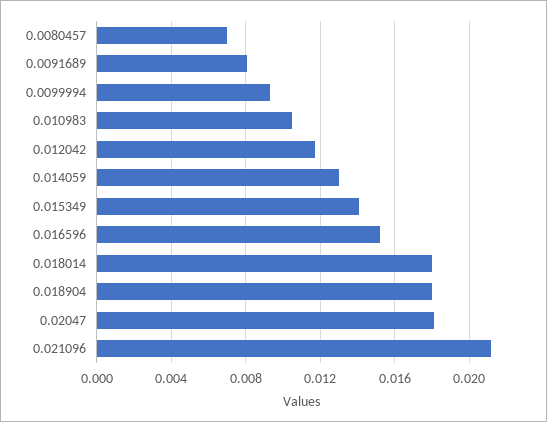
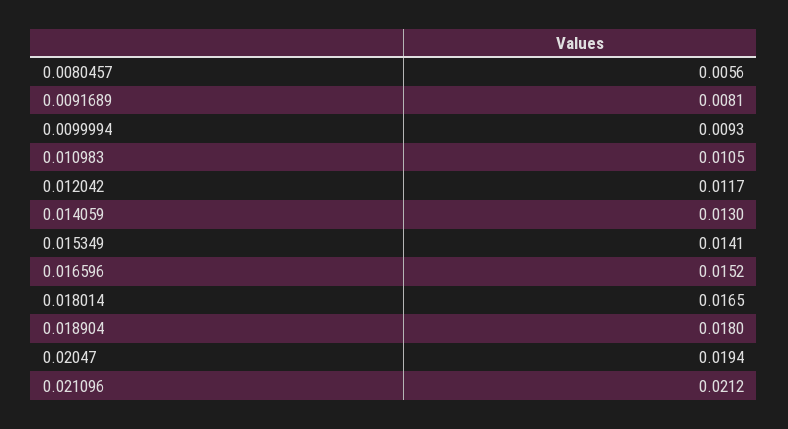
0.0080457: 0.007 -> 0.0056
0.018014: 0.018 -> 0.0165
0.02047: 0.018 -> 0.0194

